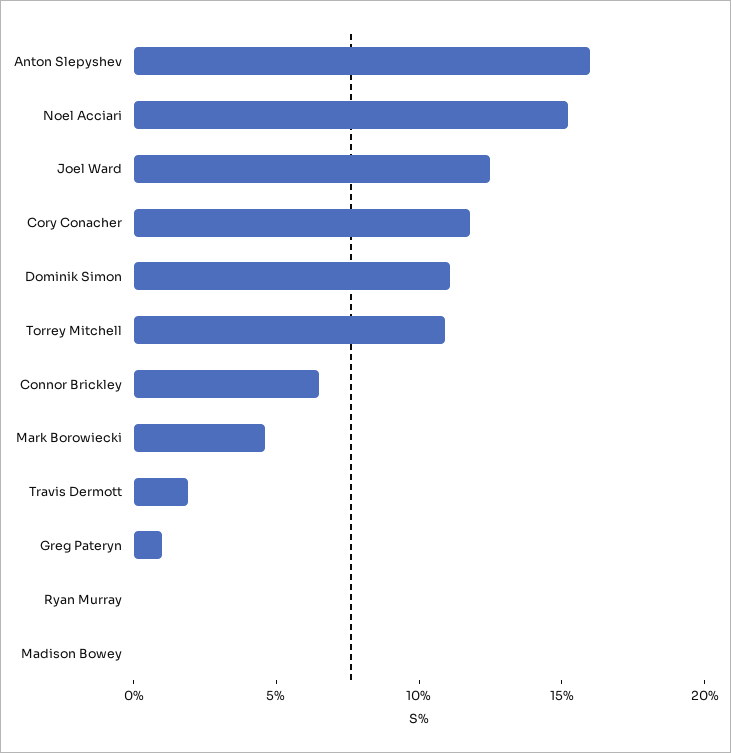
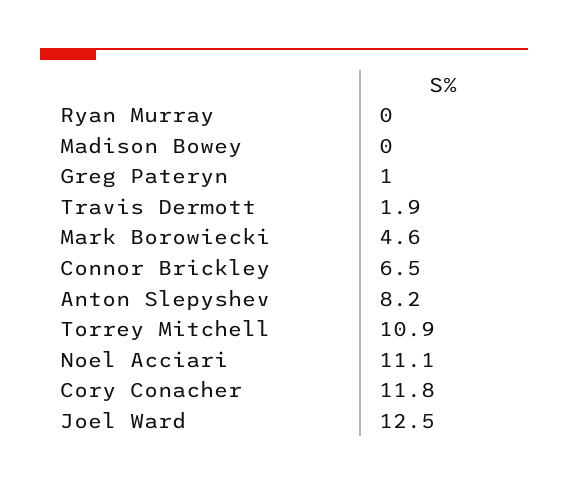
Anton Slepyshev: 16 -> 8.2
Noel Acciari: 15 -> 11.1
Dominik Simon: 11 -> none

